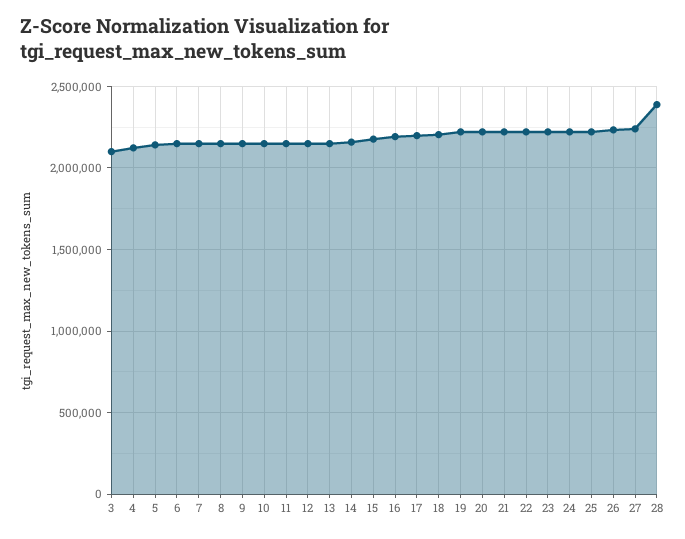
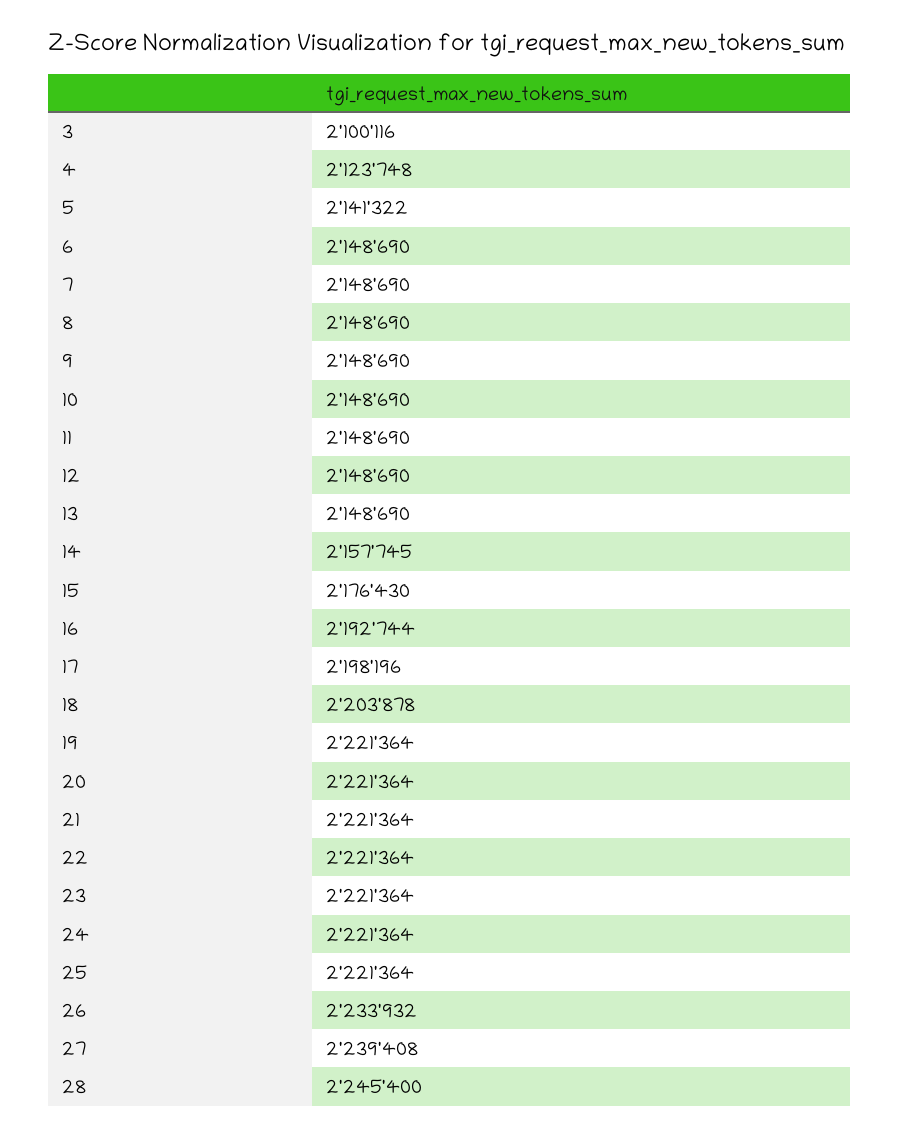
28: 2400000 -> 2245400

